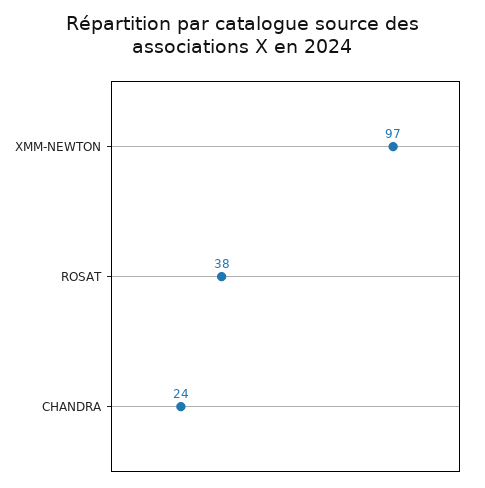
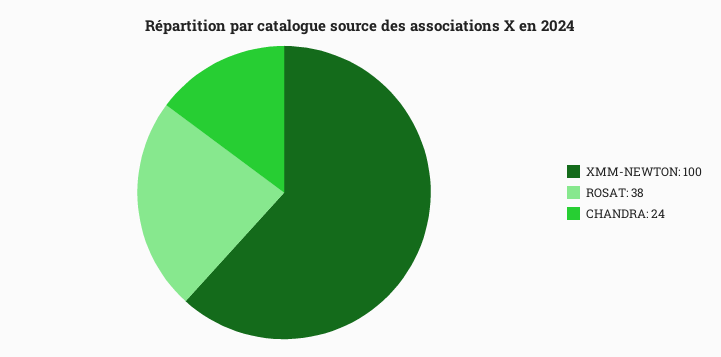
XMM-NEWTON: 97 -> 100

